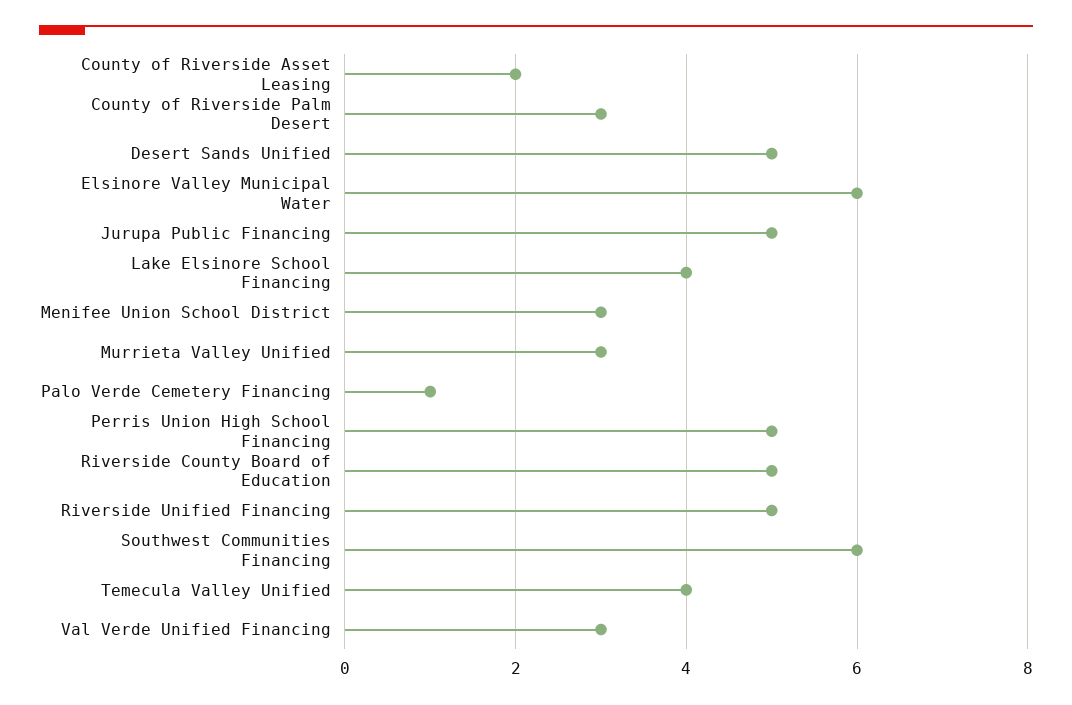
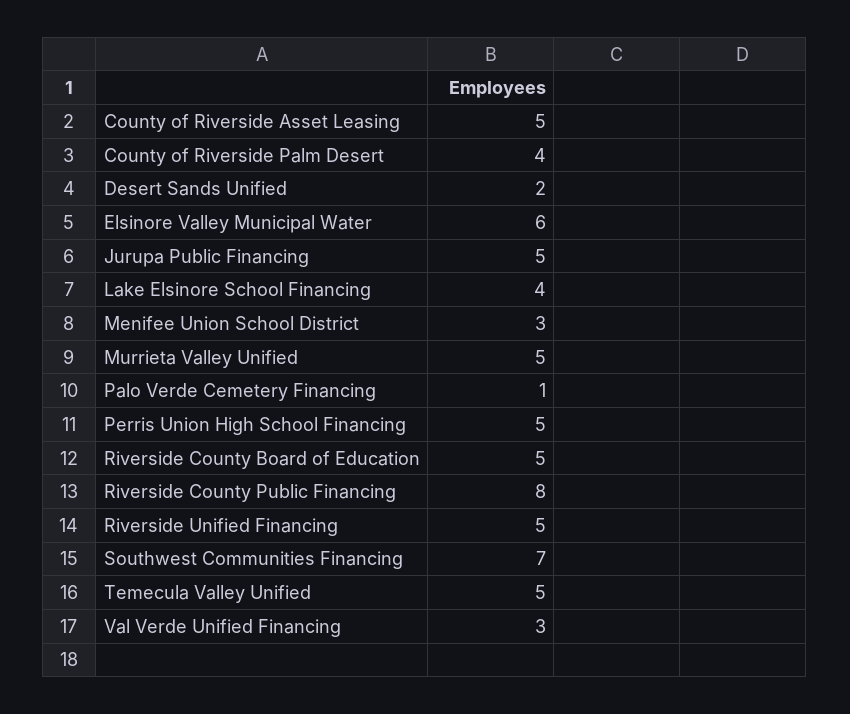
County of Riverside Asset Leasing: 2 -> 5
County of Riverside Palm Desert: 3 -> 4
Desert Sands Unified: 5 -> 2
Murrieta Valley Unified: 3 -> 5
Southwest Communities Financing: 6 -> 7
Temecula Valley Unified: 4 -> 5
Riverside County Public Financing: none -> 8

